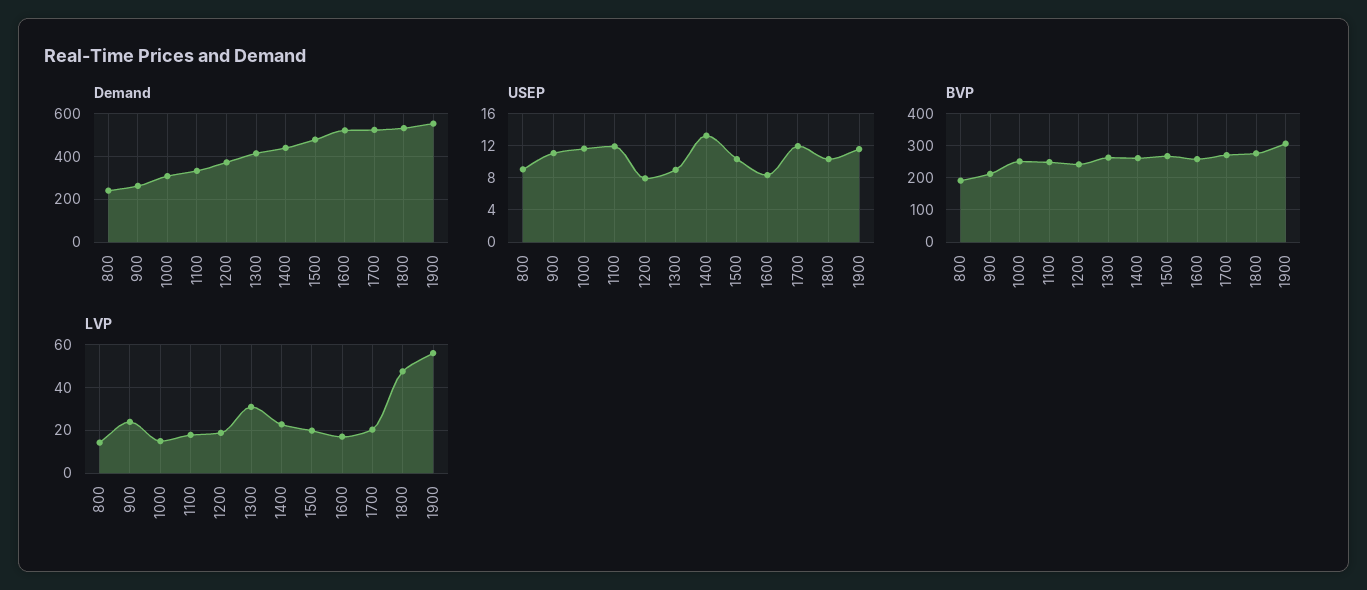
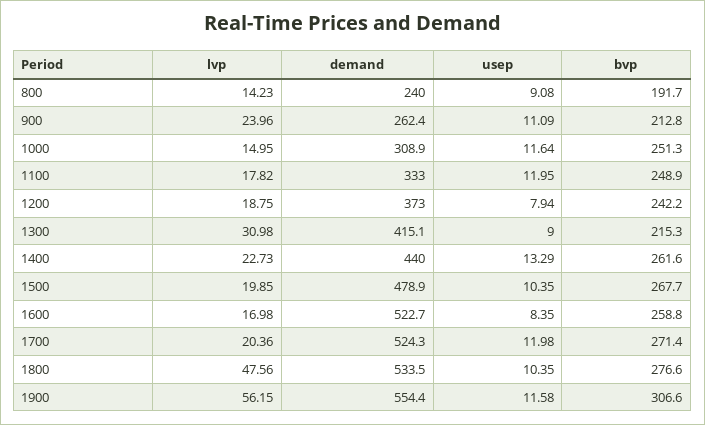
BVP, 1300: 260 -> 215.3

